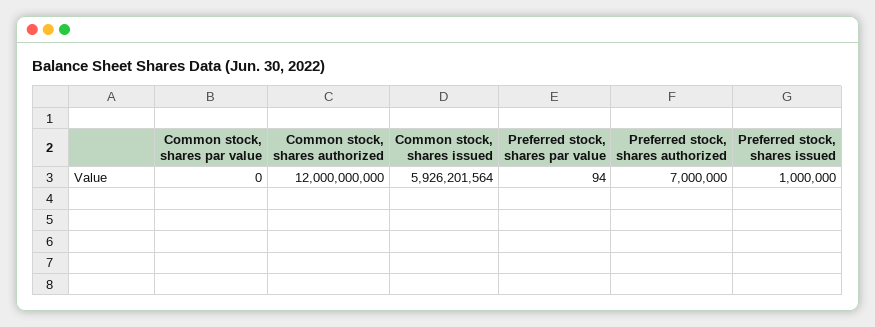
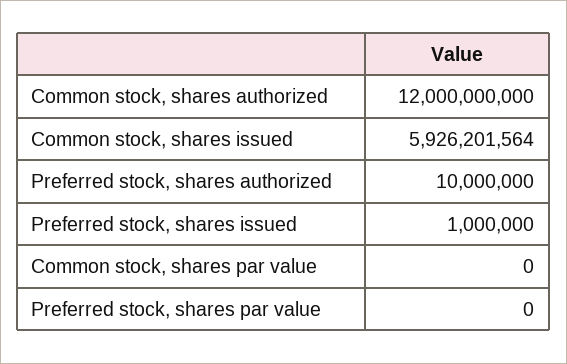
Preferred stock, shares par value: 94 -> 0
Preferred stock, shares authorized: 7000000 -> 10000000

